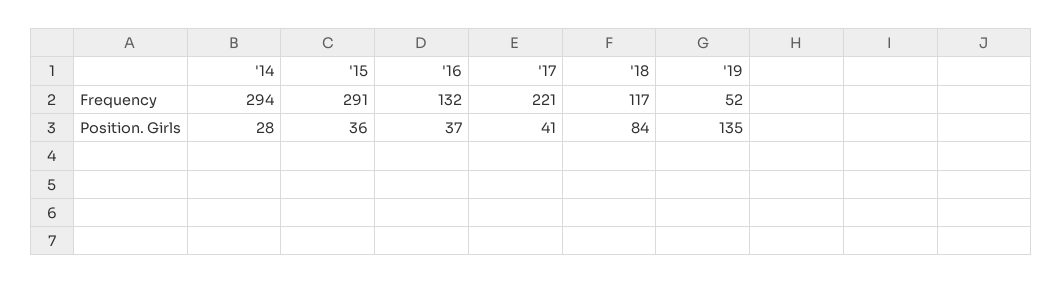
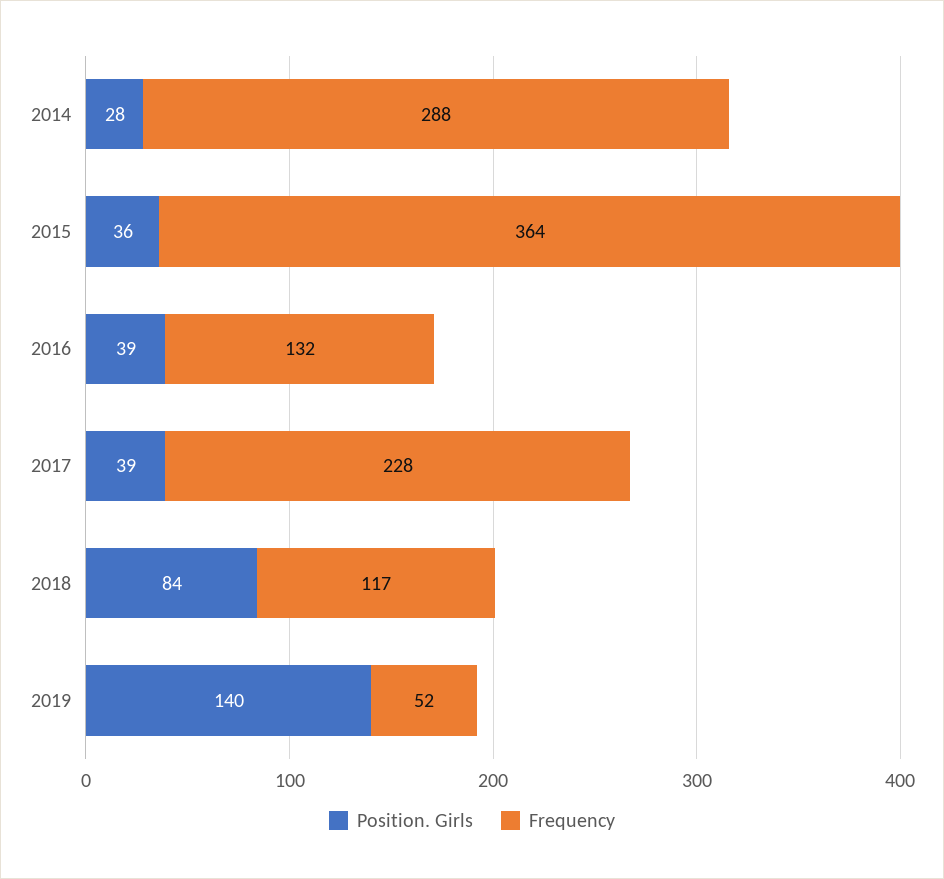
Frequency, '14: 294 -> 288
Frequency, '15: 291 -> 364
Frequency, '17: 221 -> 228
Position. Girls, '16: 37 -> 39
Position. Girls, '17: 41 -> 39
Position. Girls, '19: 135 -> 140

